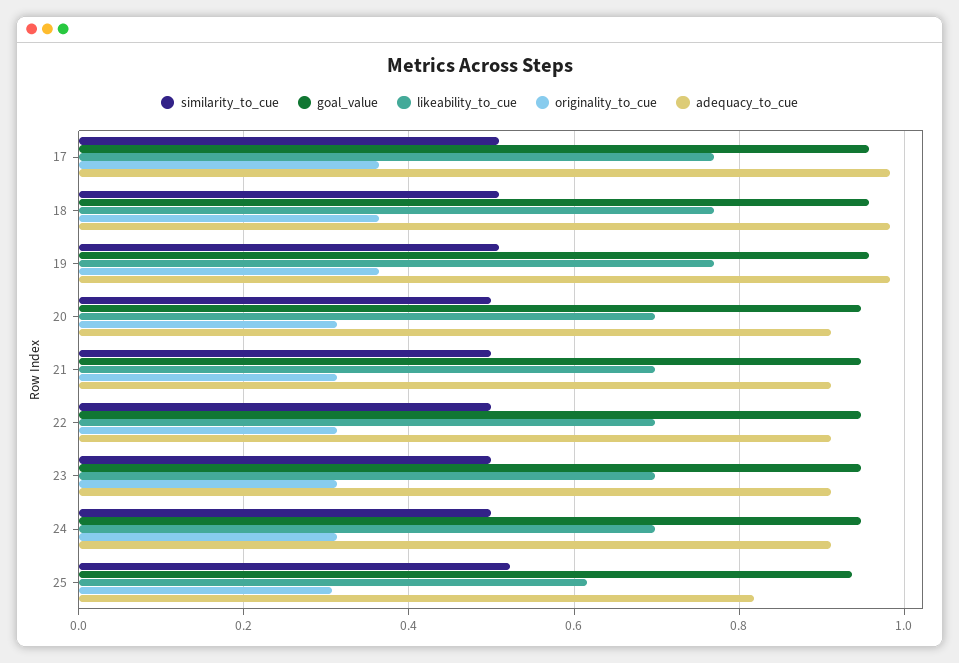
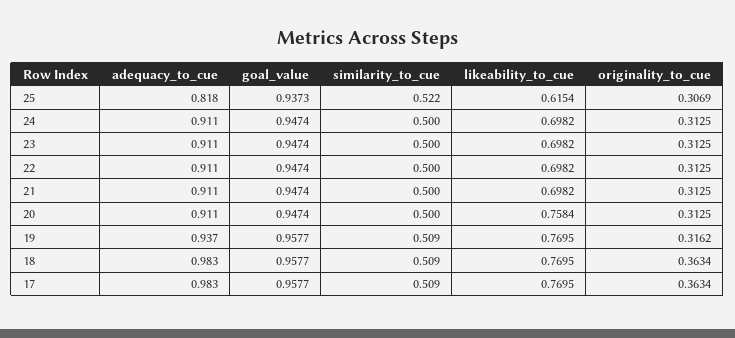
originality_to_cue, 19: 0.36 -> 0.3162
adequacy_to_cue, 19: 0.98 -> 0.937
likeability_to_cue, 20: 0.7 -> 0.7584

